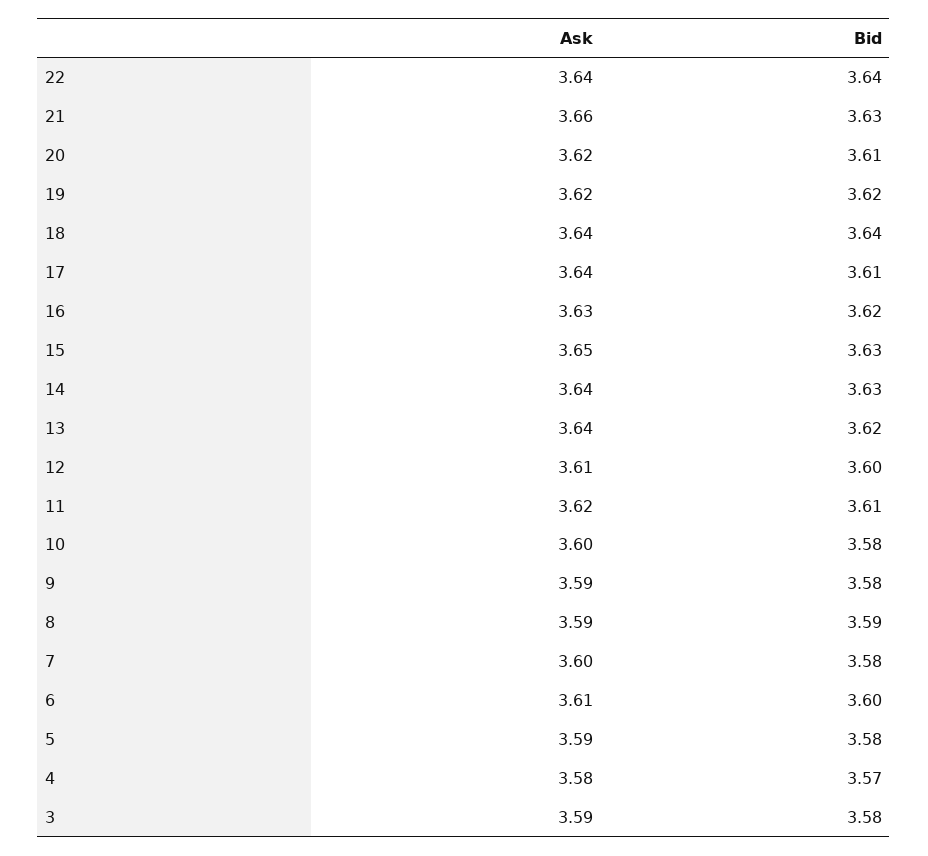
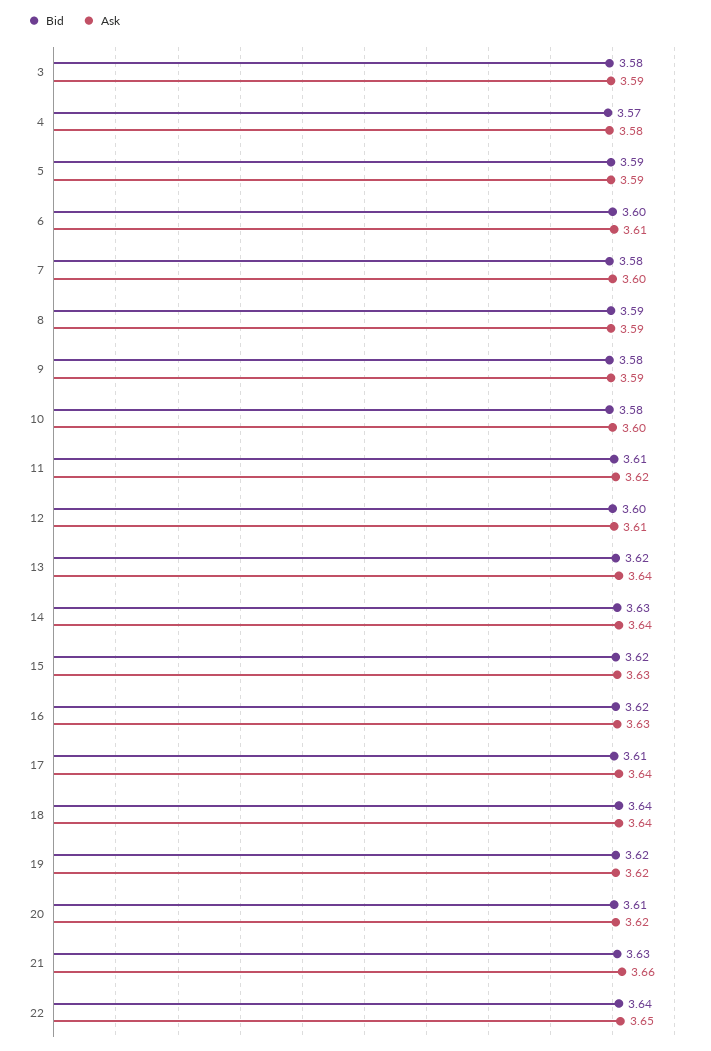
Ask, 22: 3.64 -> 3.65
Ask, 15: 3.65 -> 3.63
Bid, 15: 3.63 -> 3.62
Bid, 5: 3.58 -> 3.59

